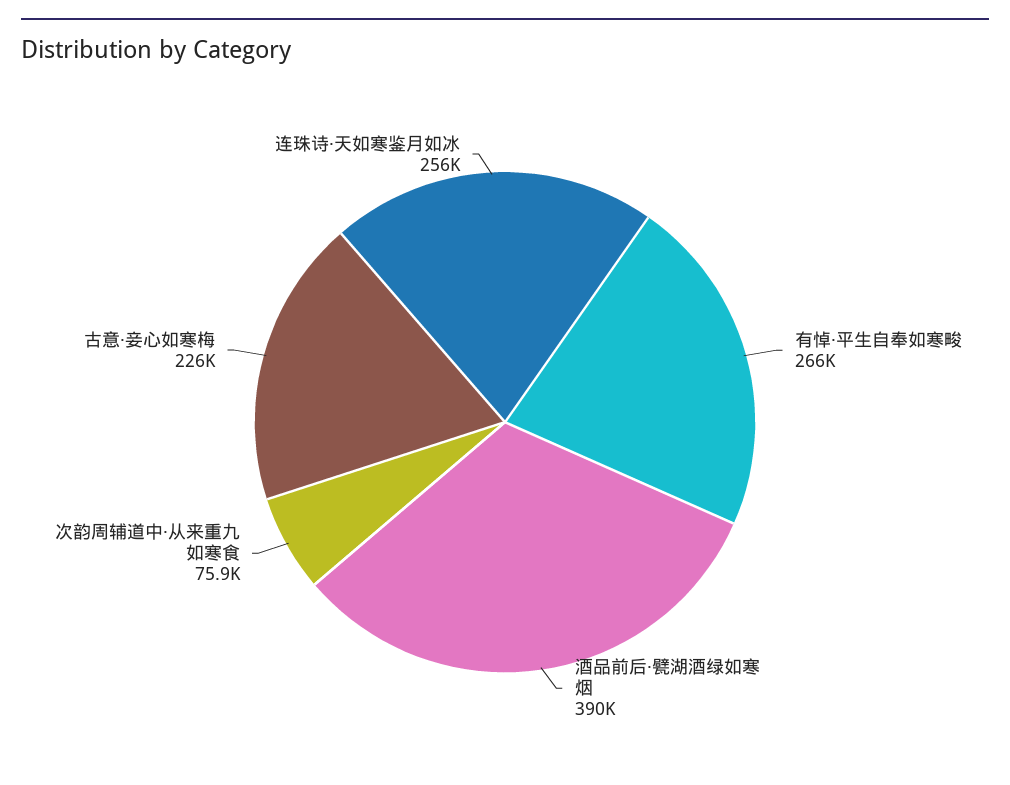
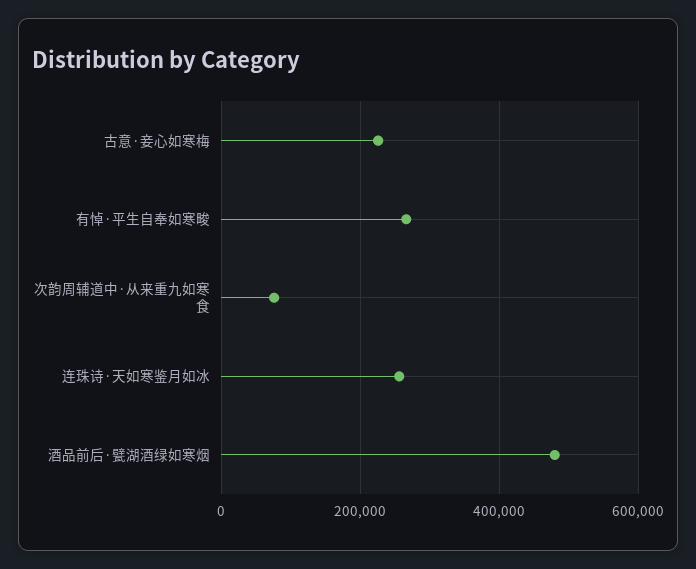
酒品前后·甓湖酒绿如寒烟: 390000 -> 480000

